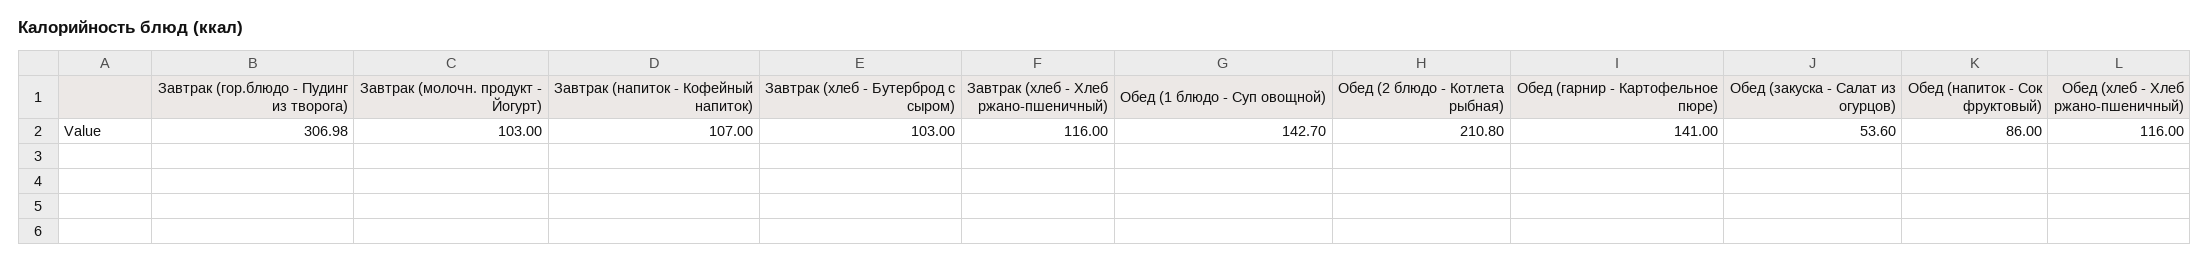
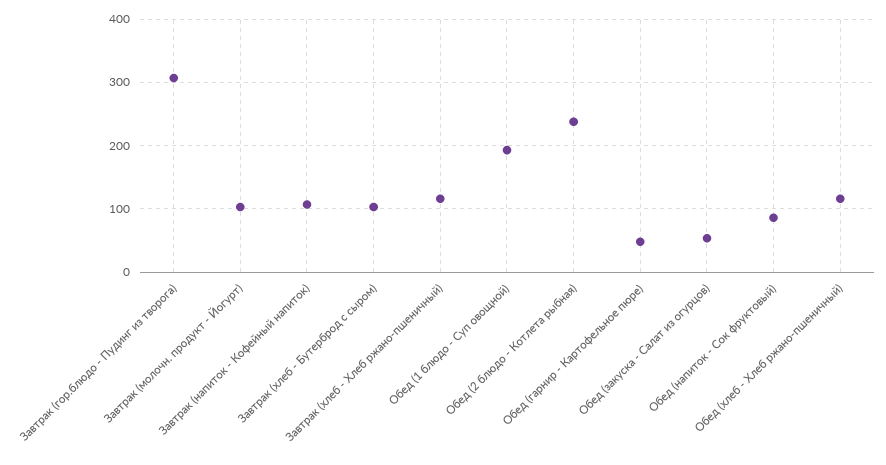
Обед (1 блюдо - Суп овощной): 142.7 -> 190
Обед (2 блюдо - Котлета рыбная): 210.8 -> 240
Обед (гарнир - Картофельное пюре): 141 -> 50

